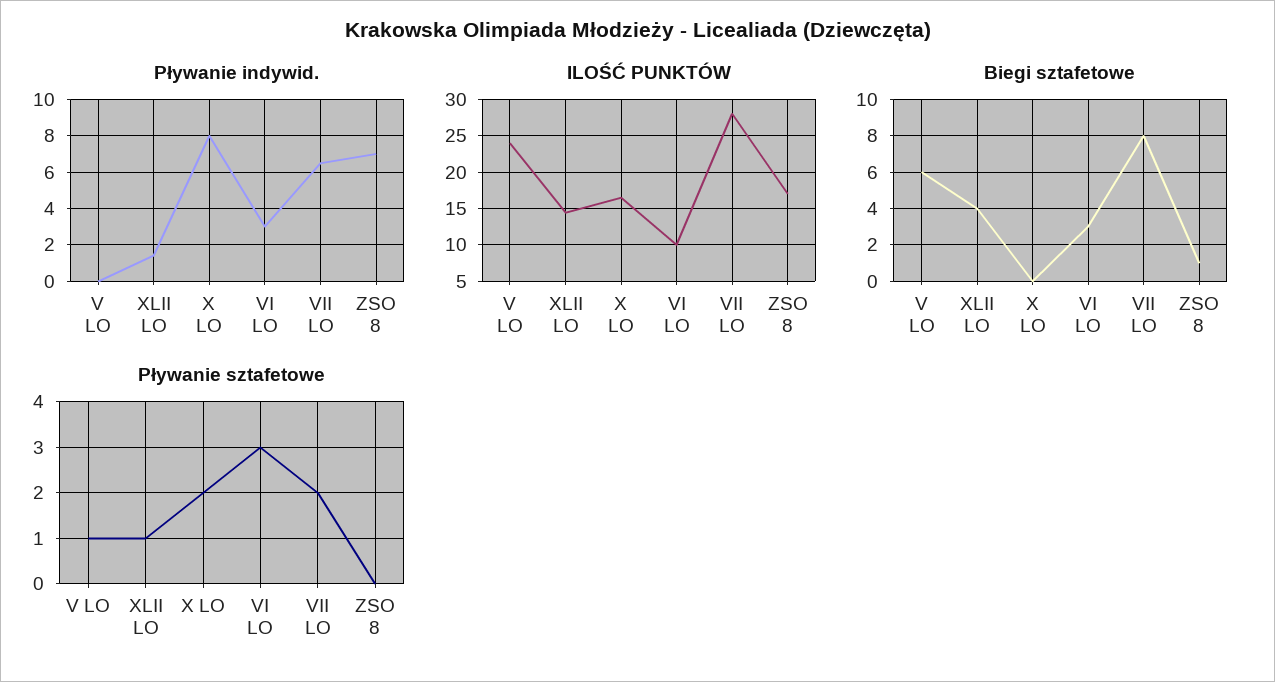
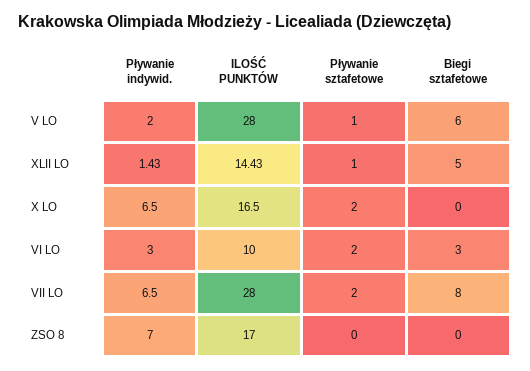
Pływanie indywid., V LO: 0 -> 2
Pływanie indywid., X LO: 8 -> 6.5
ILOŚĆ PUNKTÓW, V LO: 24 -> 28
Biegi sztafetowe, XLII LO: 4 -> 5
Biegi sztafetowe, ZSO 8: 1 -> 0
Pływanie sztafetowe, VI LO: 3 -> 2

